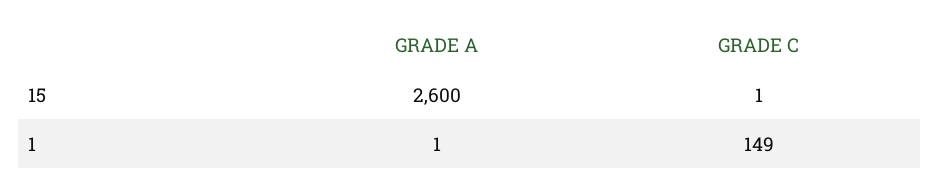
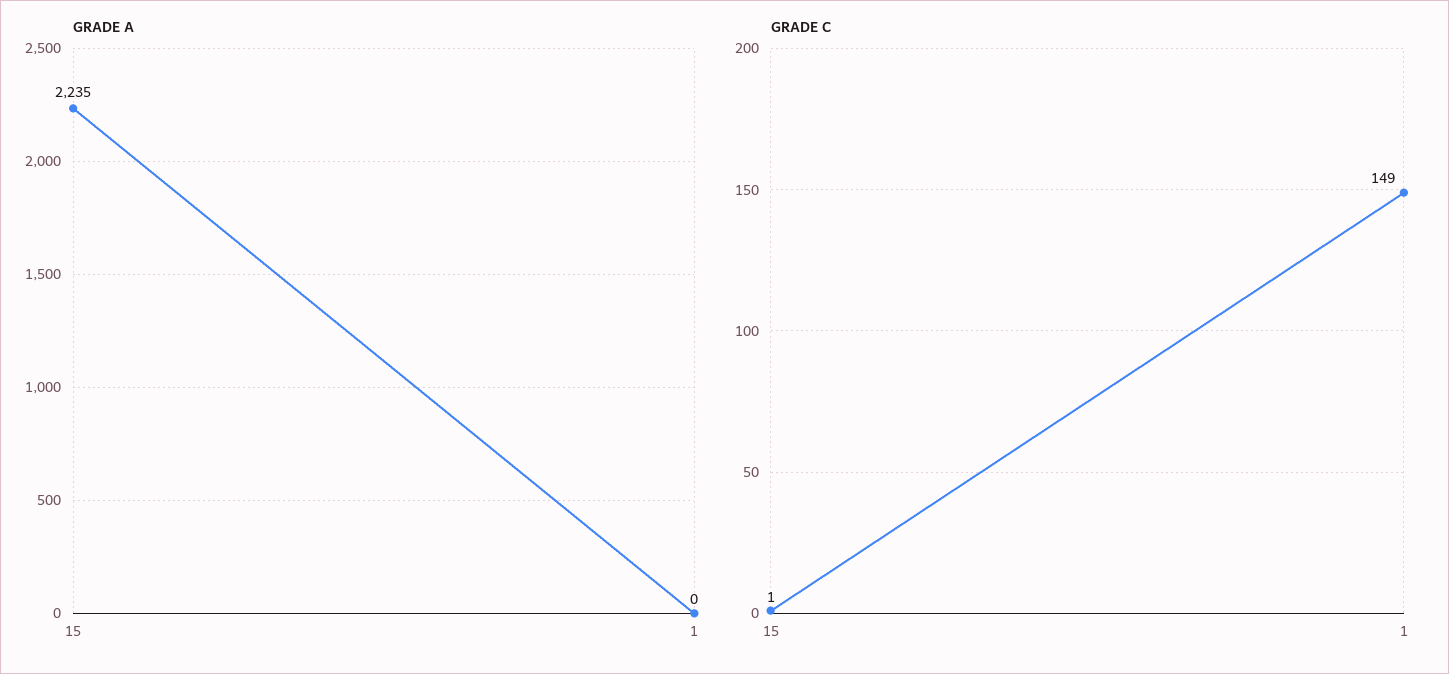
GRADE A, 15: 2600 -> 2235
GRADE A, 1: 1 -> 0

